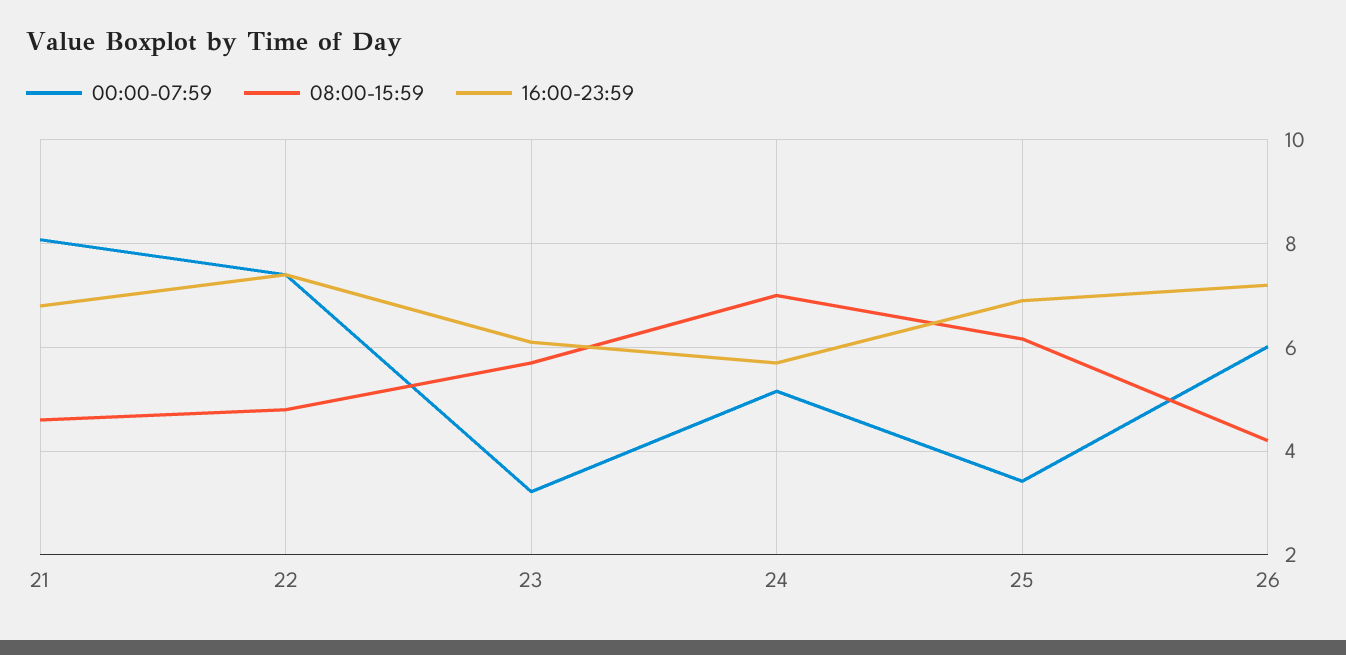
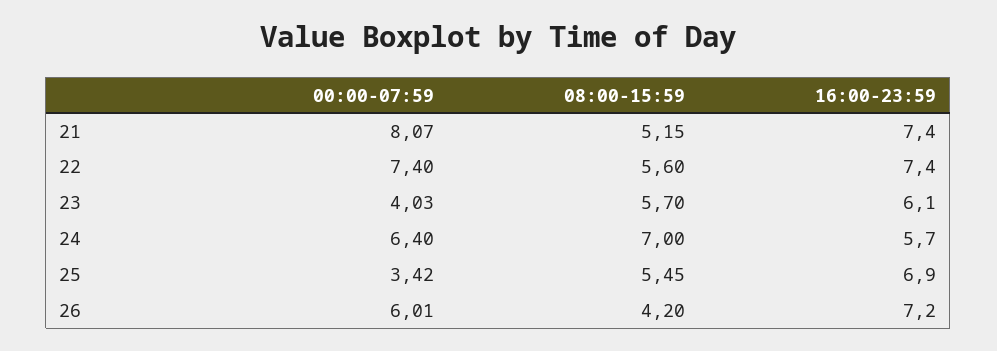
08:00-15:59, 21: 4.6 -> 5.15
16:00-23:59, 21: 6.8 -> 7.4
08:00-15:59, 22: 4.8 -> 5.6
00:00-07:59, 23: 3.2 -> 4.03
00:00-07:59, 24: 5.2 -> 6.4
08:00-15:59, 25: 6.2 -> 5.45

